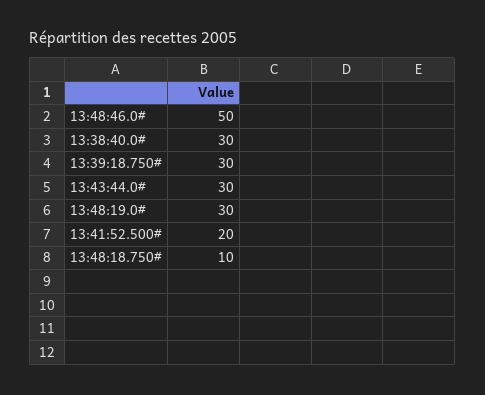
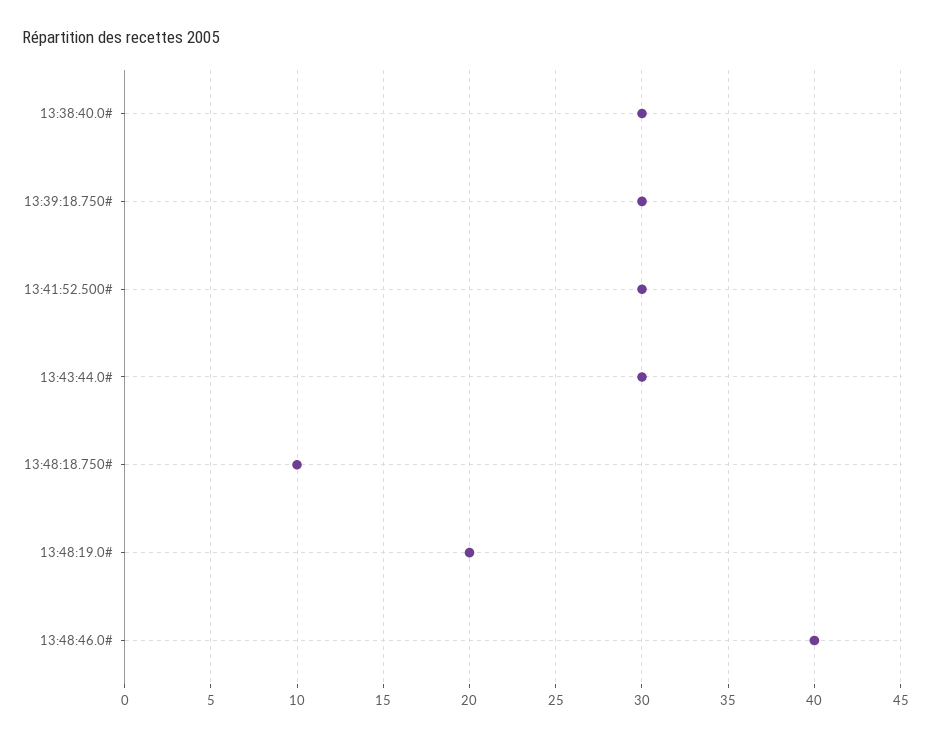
13:48:46.0#: 50 -> 40
13:48:19.0#: 30 -> 20
13:41:52.500#: 20 -> 30

